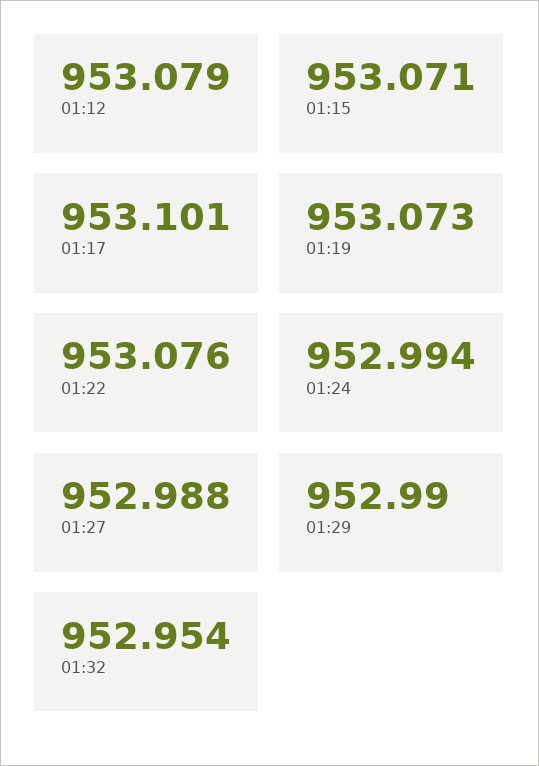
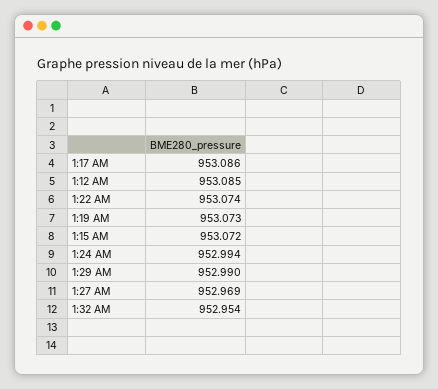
01:12: 953.079 -> 953.085
01:15: 953.071 -> 953.072
01:17: 953.101 -> 953.086
01:22: 953.076 -> 953.074
01:27: 952.988 -> 952.969

